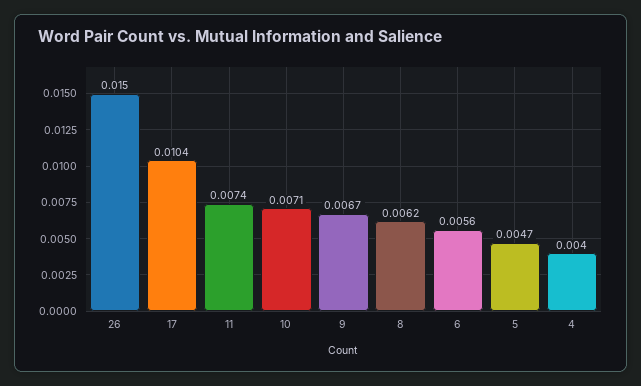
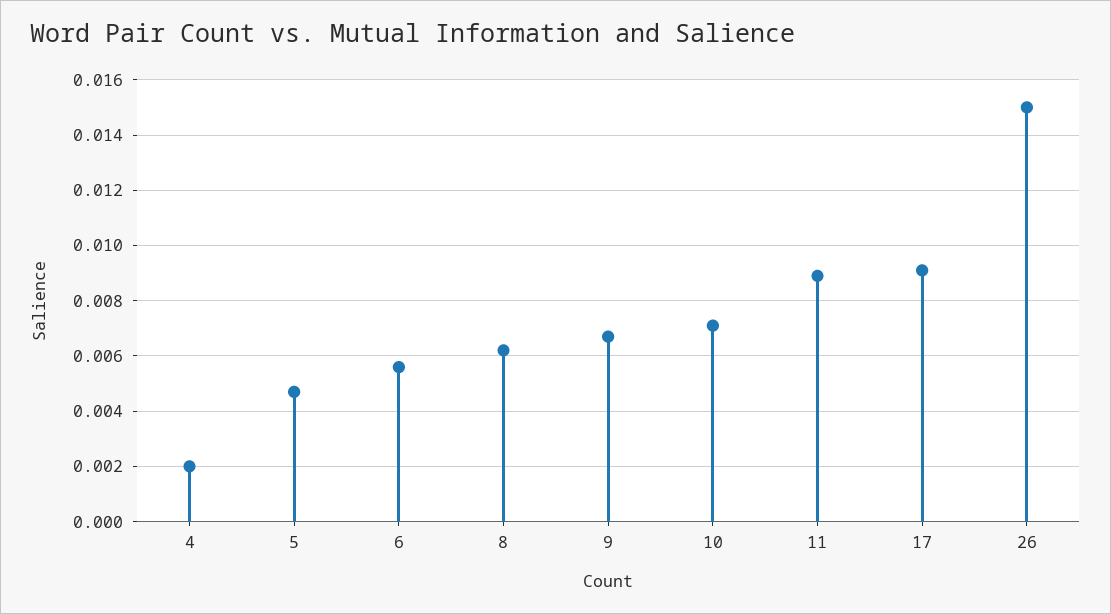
17: 0.0104 -> 0.009
11: 0.0074 -> 0.009
4: 0.004 -> 0.002

